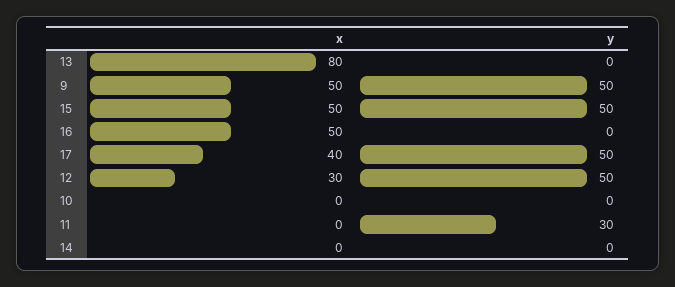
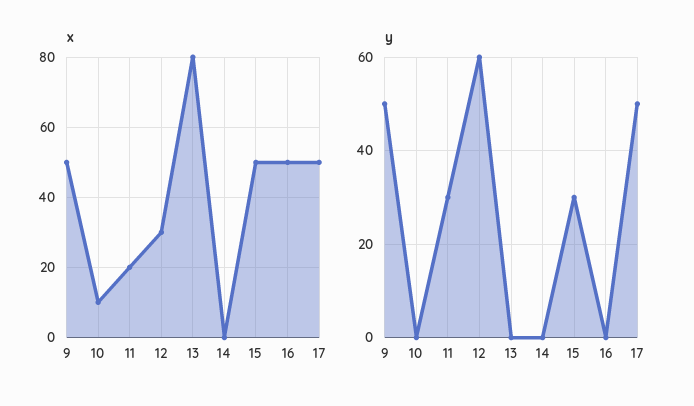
y, 15: 50 -> 30
x, 17: 40 -> 50
y, 12: 50 -> 60
x, 10: 0 -> 10
x, 11: 0 -> 20

